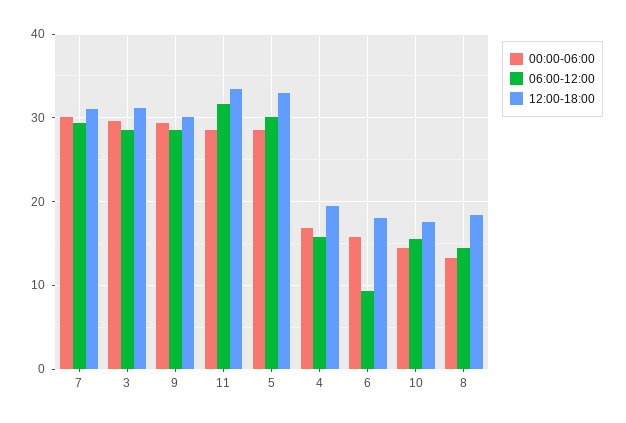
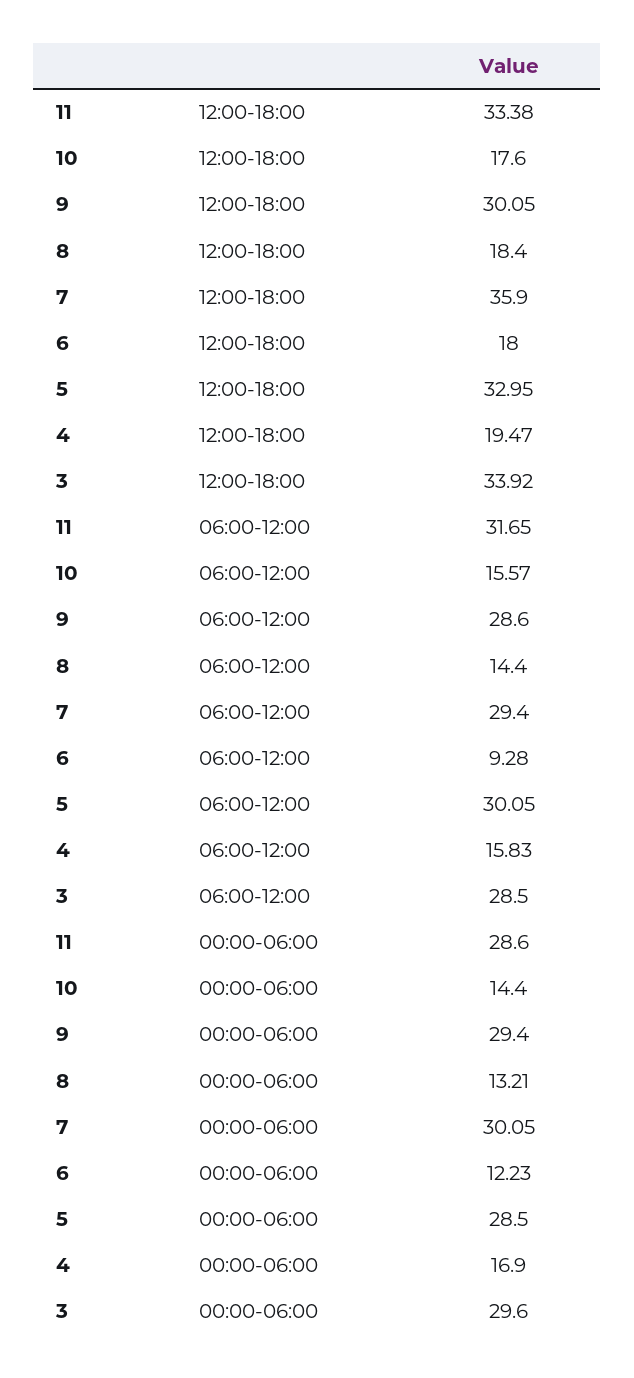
12:00-18:00, 7: 31 -> 35.9
12:00-18:00, 3: 31 -> 33.92
00:00-06:00, 6: 16 -> 12.23

